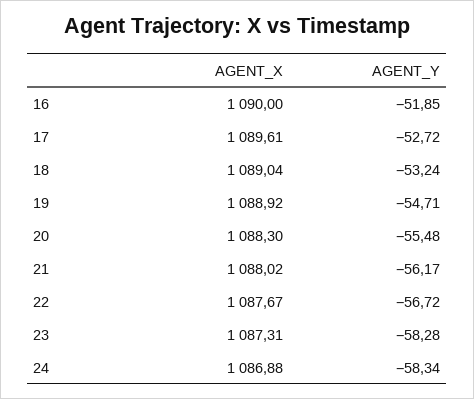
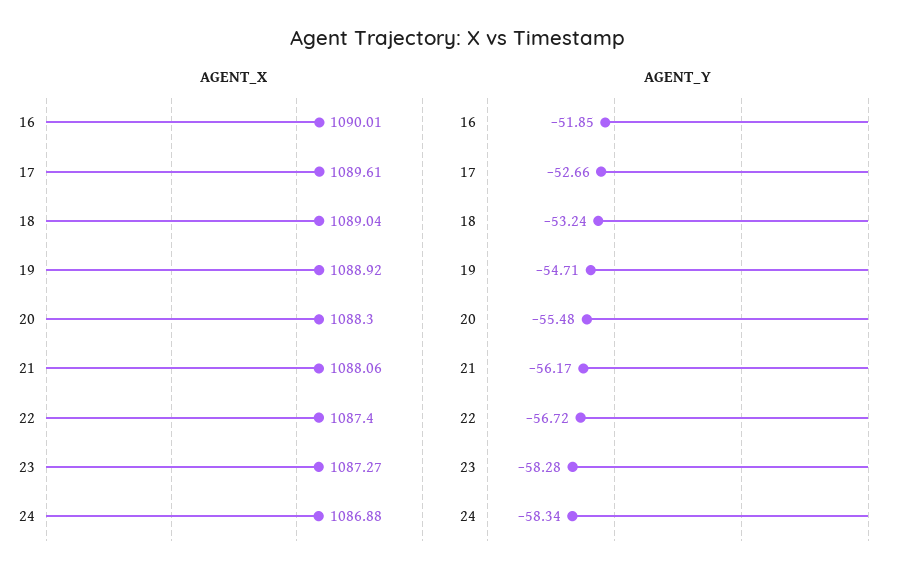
AGENT_X, 16: 1090 -> 1090.01
AGENT_Y, 17: -52.72 -> -52.66
AGENT_X, 21: 1088.02 -> 1088.06
AGENT_X, 22: 1087.67 -> 1087.4
AGENT_X, 23: 1087.31 -> 1087.27

